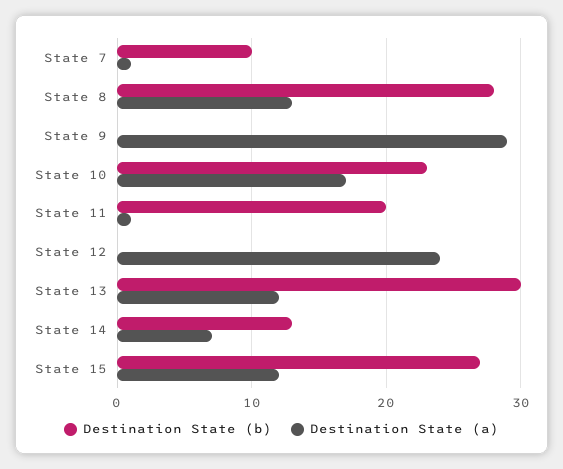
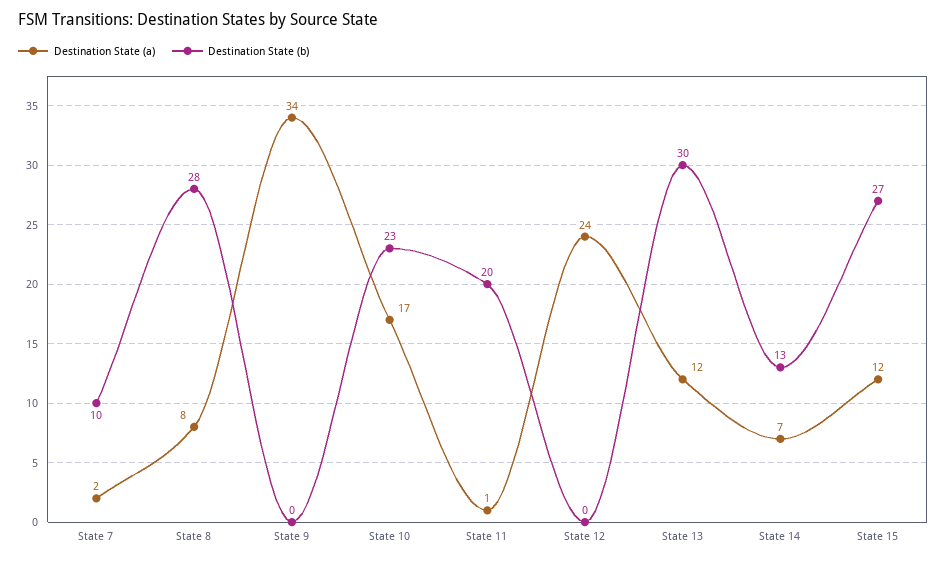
Destination State (a), State 7: 1 -> 2
Destination State (a), State 8: 13 -> 8
Destination State (a), State 9: 29 -> 34

